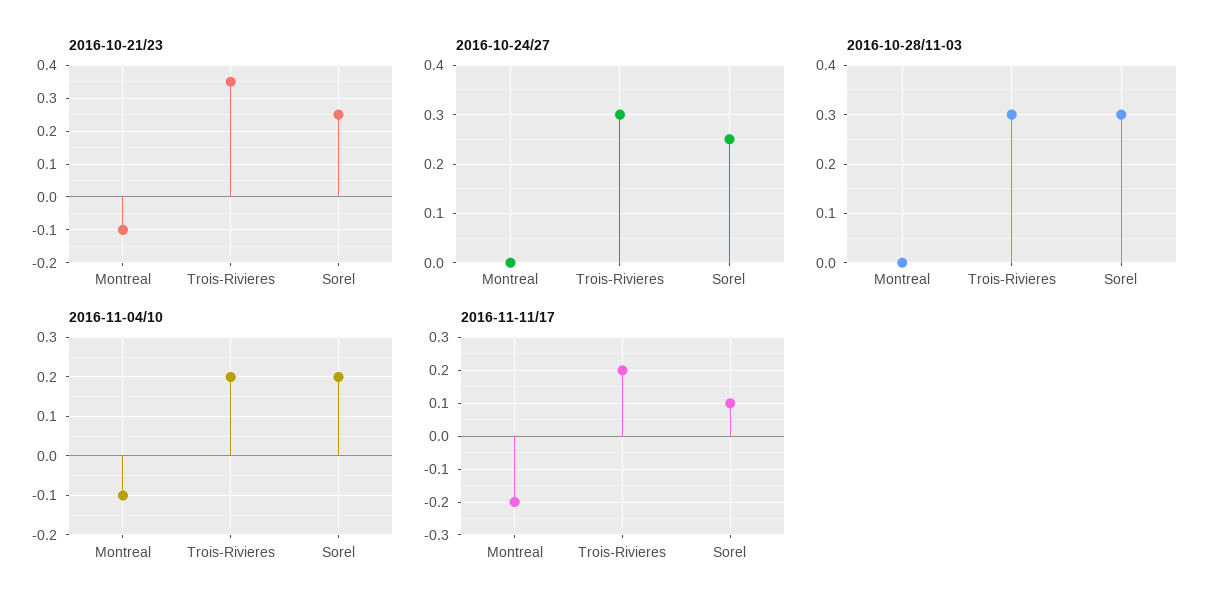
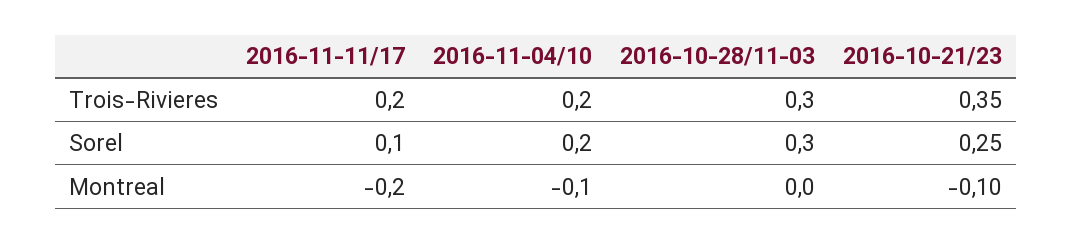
2016-10-24/27, Montreal: 0 -> none
2016-10-24/27, Trois-Rivieres: 0.3 -> none
2016-10-24/27, Sorel: 0.25 -> none

